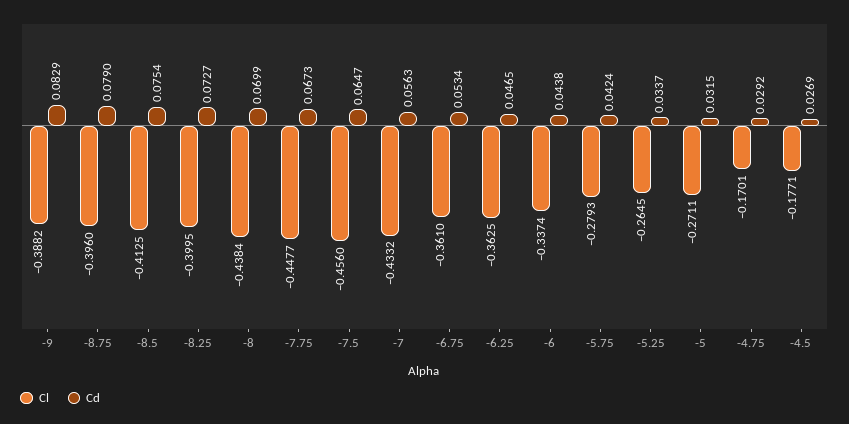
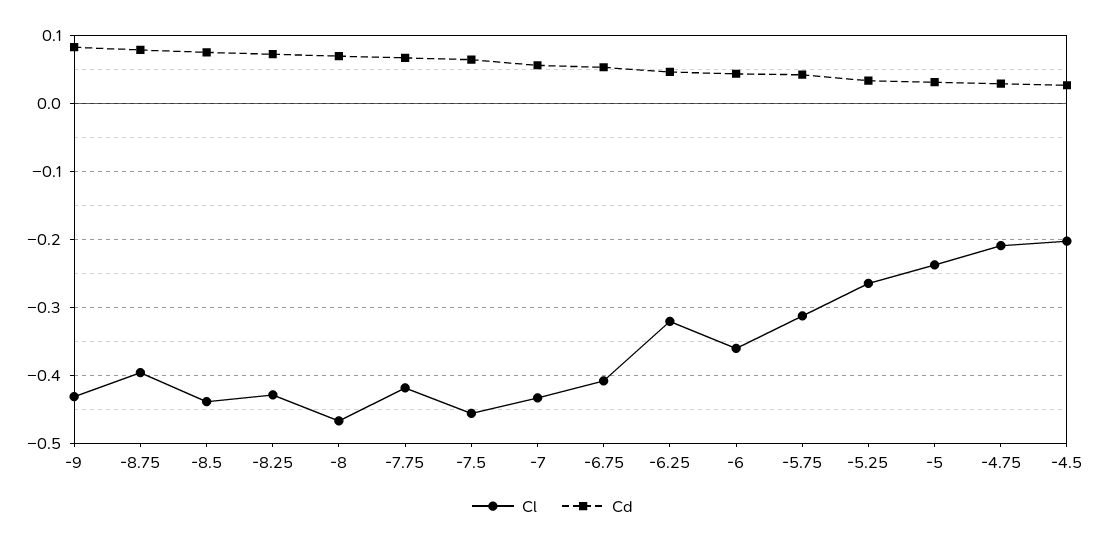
Cl, -9: -0.3882 -> -0.43
Cl, -8.5: -0.4125 -> -0.44
Cl, -8.25: -0.3995 -> -0.43
Cl, -8: -0.4384 -> -0.47
Cl, -7.75: -0.4477 -> -0.42
Cl, -6.75: -0.361 -> -0.41
Cl, -6.25: -0.3625 -> -0.32
Cl, -6: -0.3374 -> -0.36
Cl, -5.75: -0.2793 -> -0.31
Cl, -5: -0.2711 -> -0.24
Cl, -4.75: -0.1701 -> -0.21
Cl, -4.5: -0.1771 -> -0.2

